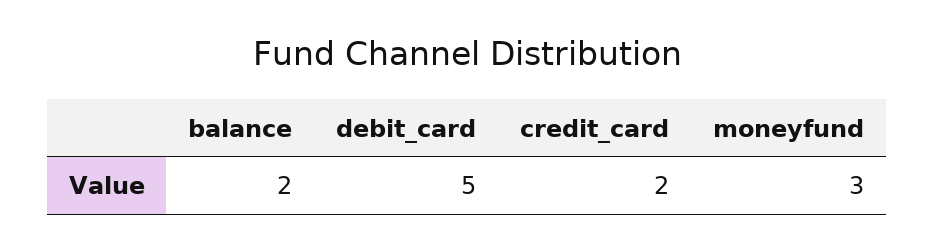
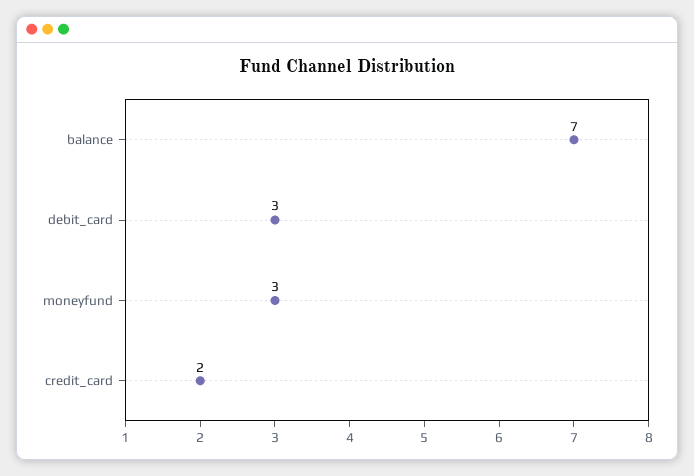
balance: 2 -> 7
debit_card: 5 -> 3

